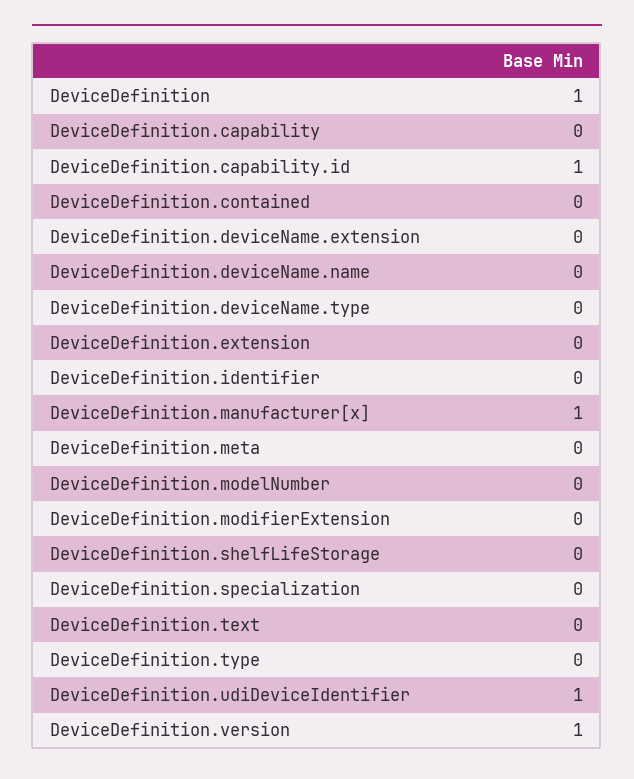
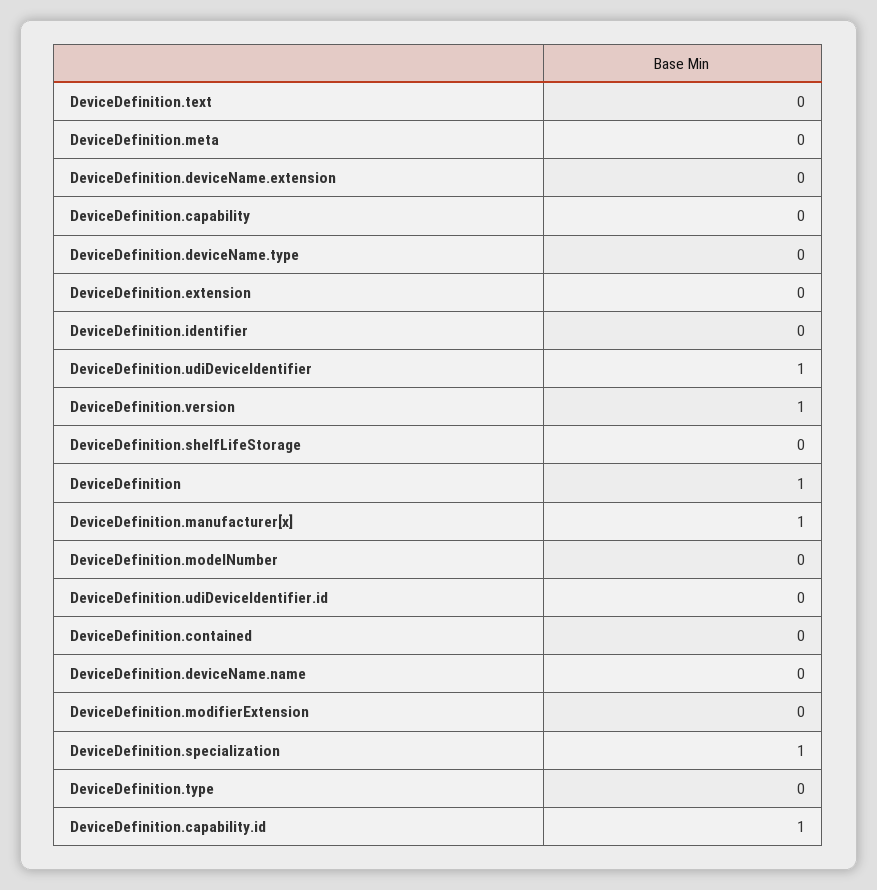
DeviceDefinition.specialization: 0 -> 1
DeviceDefinition.udiDeviceIdentifier.id: none -> 0

